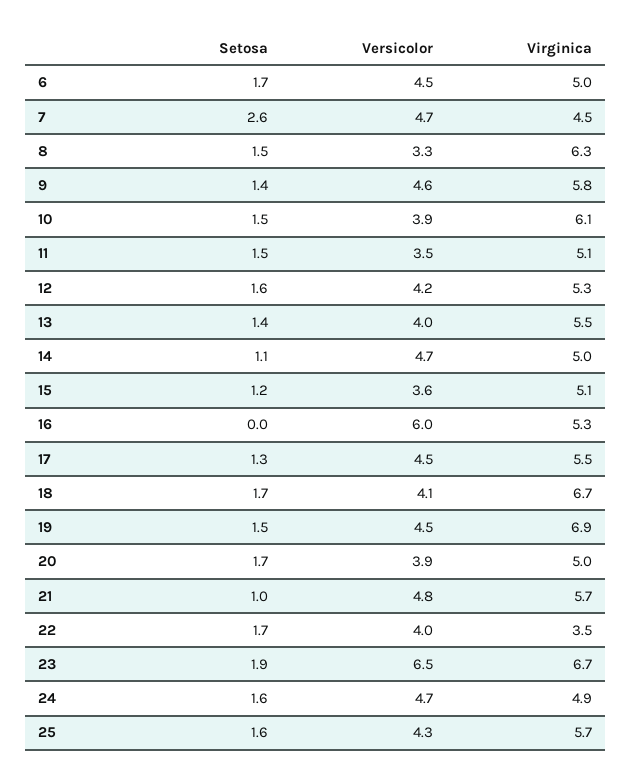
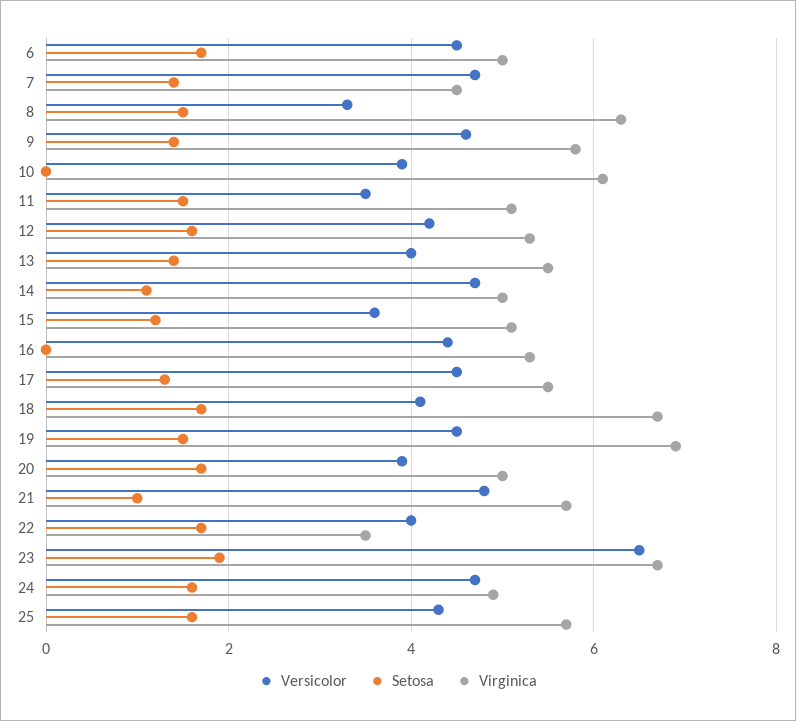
Setosa, 7: 2.6 -> 1.5
Setosa, 10: 1.5 -> 0
Versicolor, 16: 6 -> 4.5

